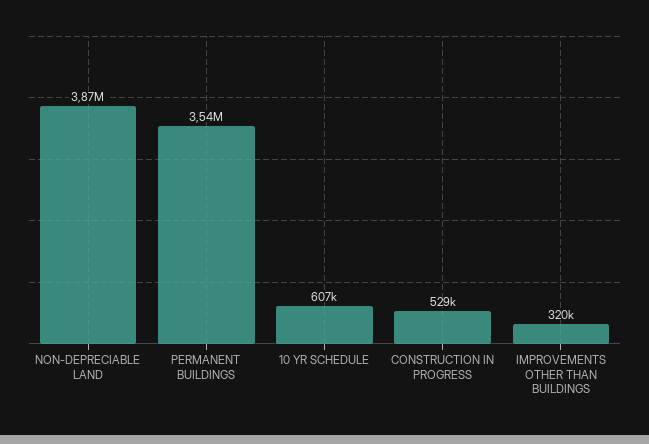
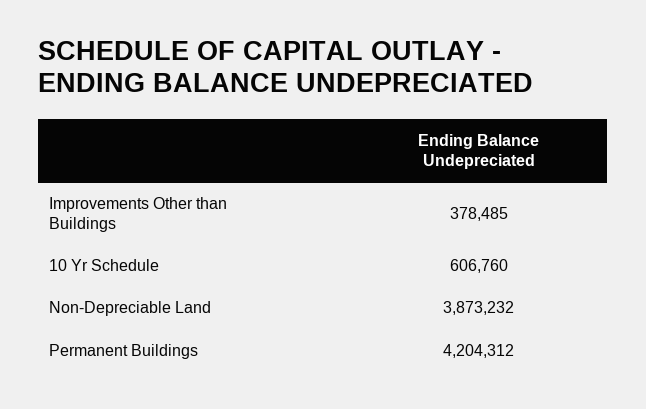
PERMANENT BUILDINGS: 3540000 -> 4204312
CONSTRUCTION IN PROGRESS: 529000 -> none
IMPROVEMENTS OTHER THAN BUILDINGS: 320000 -> 378485

